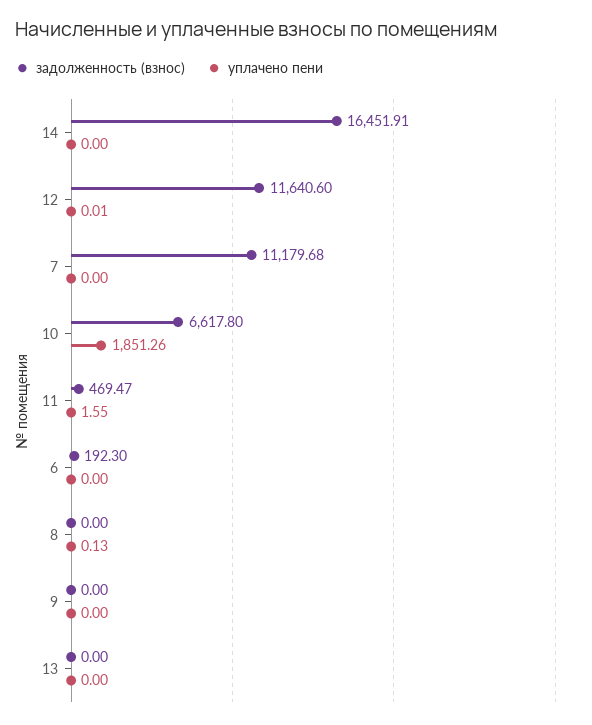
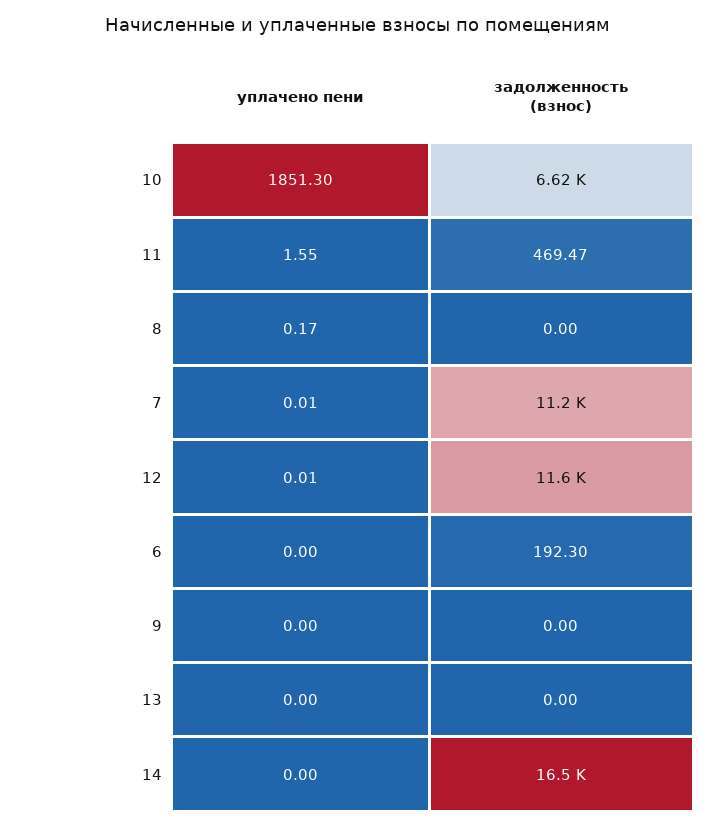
уплачено пени, 7: 0 -> 0.01
уплачено пени, 10: 1851.26 -> 1851.3
уплачено пени, 8: 0.13 -> 0.17

